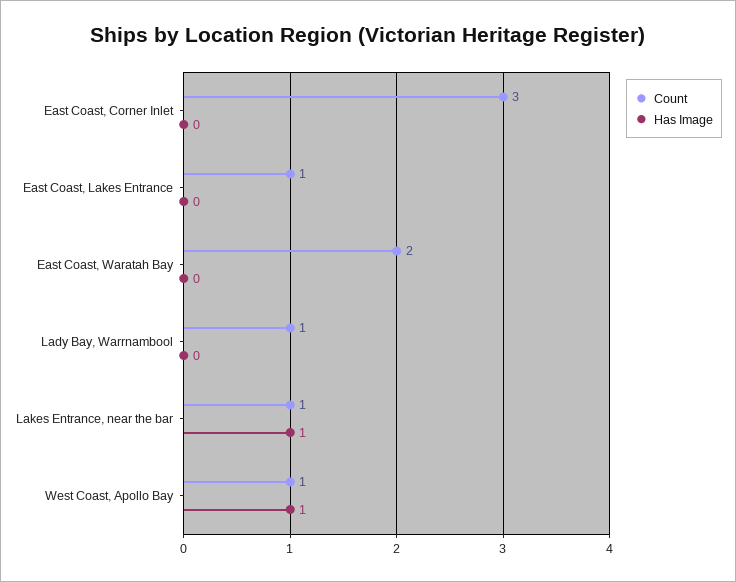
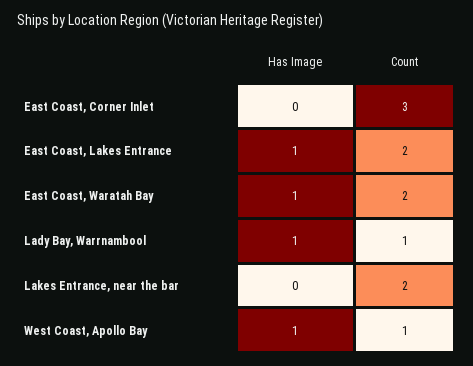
Count, East Coast, Lakes Entrance: 1 -> 2
Has Image, East Coast, Lakes Entrance: 0 -> 1
Has Image, East Coast, Waratah Bay: 0 -> 1
Has Image, Lady Bay, Warrnambool: 0 -> 1
Count, Lakes Entrance, near the bar: 1 -> 2
Has Image, Lakes Entrance, near the bar: 1 -> 0

